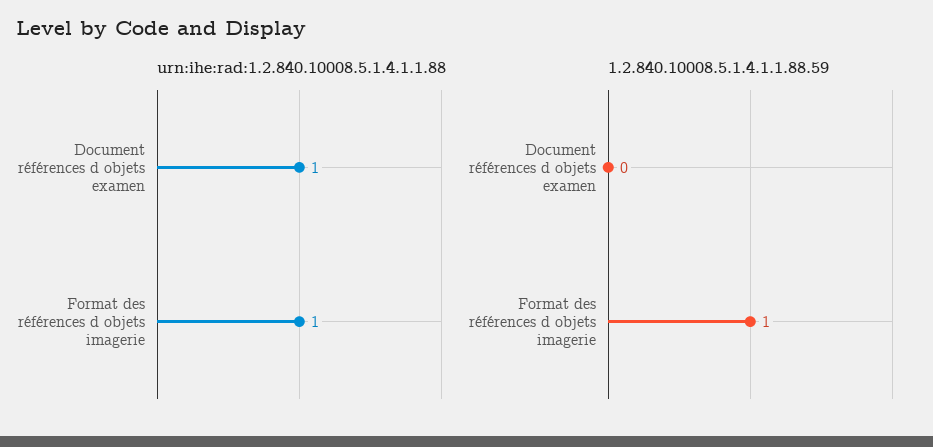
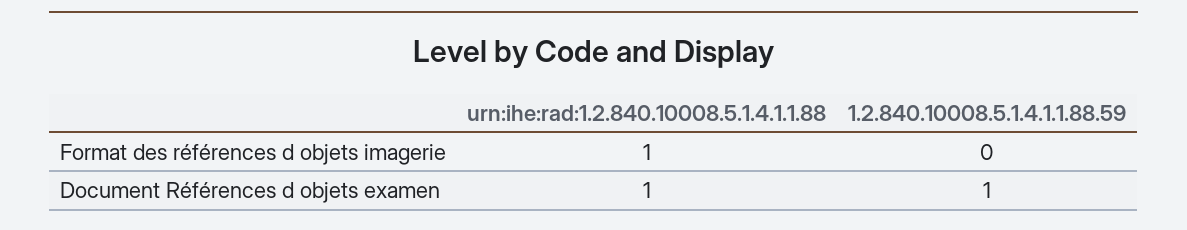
1.2.840.10008.5.1.4.1.1.88.59, Document références d objets examen: 0 -> 1
1.2.840.10008.5.1.4.1.1.88.59, Format des références d objets imagerie: 1 -> 0

